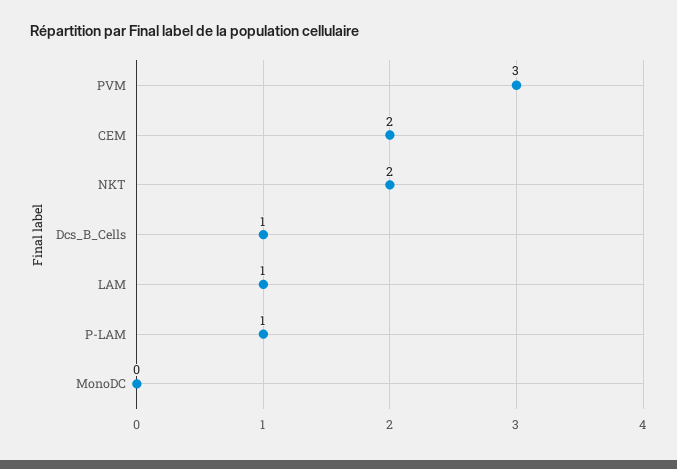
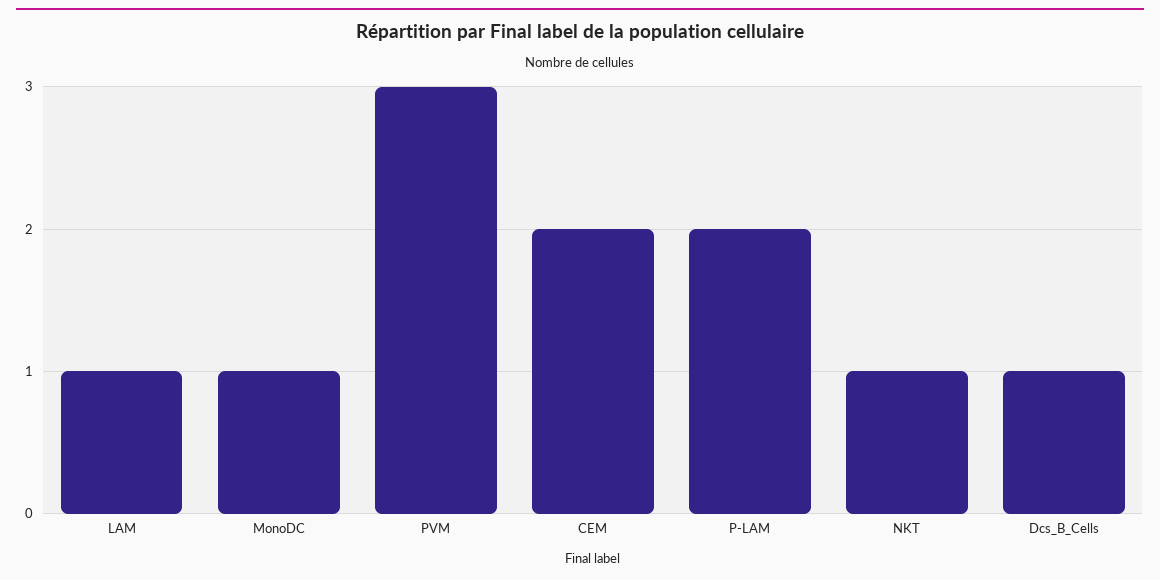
NKT: 2 -> 1
P-LAM: 1 -> 2
MonoDC: 0 -> 1

